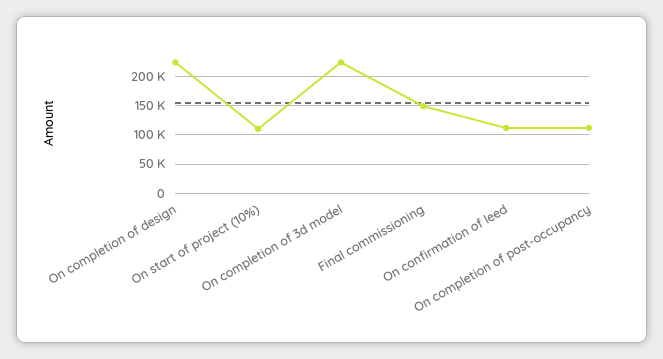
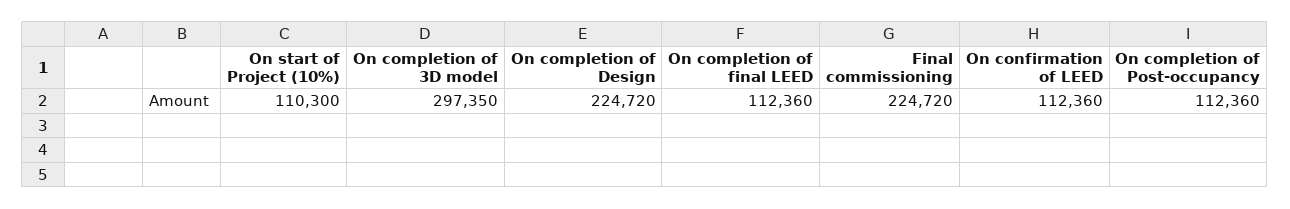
On completion of 3d model: 225000 -> 297350
Final commissioning: 150000 -> 224720
On completion of final LEED: none -> 112360

